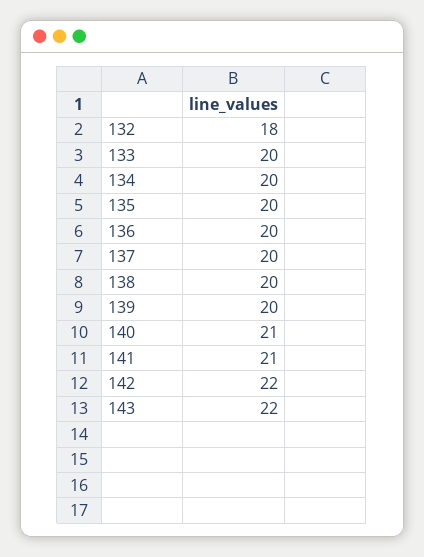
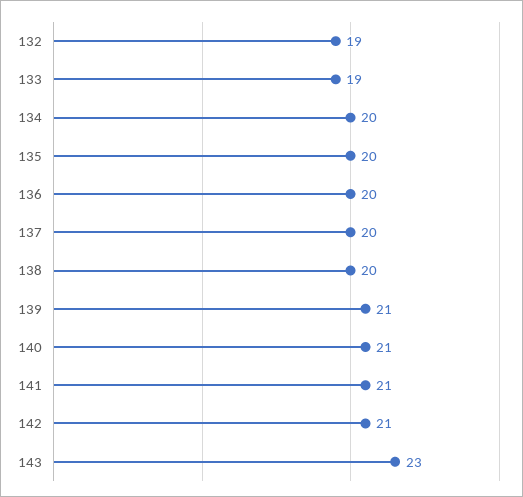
132: 18 -> 19
133: 20 -> 19
139: 20 -> 21
142: 22 -> 21
143: 22 -> 23

